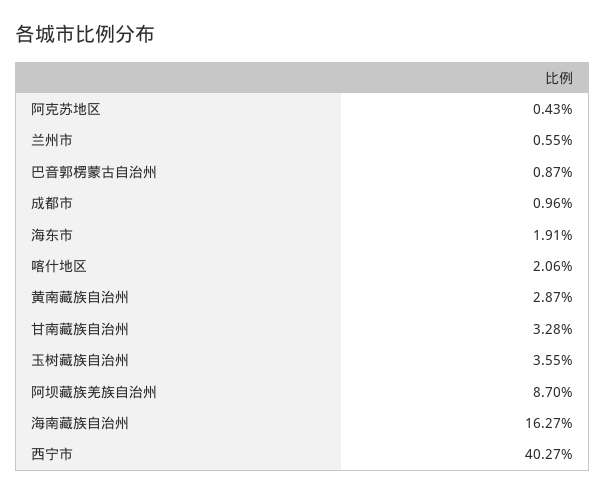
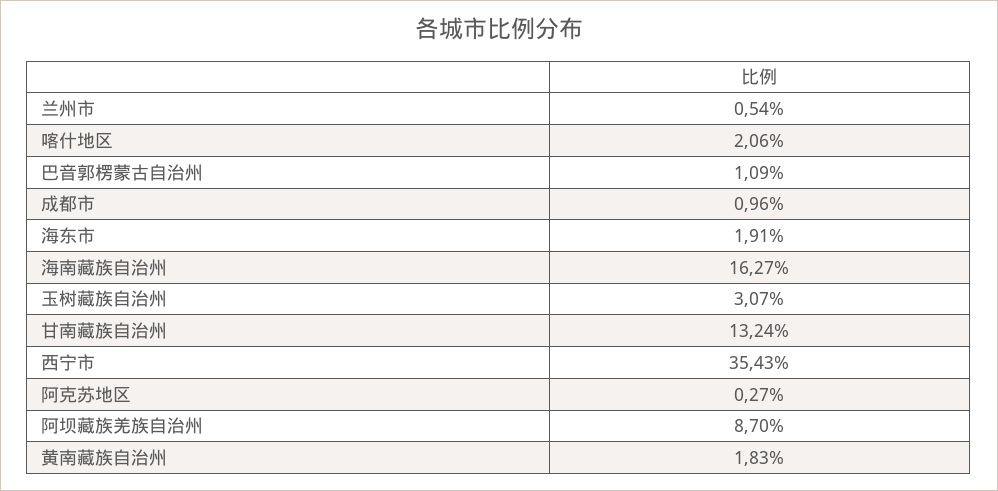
阿克苏地区: 0.43 -> 0.27
兰州市: 0.55 -> 0.54
巴音郭楞蒙古自治州: 0.87 -> 1.09
黄南藏族自治州: 2.87 -> 1.83
甘南藏族自治州: 3.28 -> 13.24
玉树藏族自治州: 3.55 -> 3.07
西宁市: 40.27 -> 35.43

